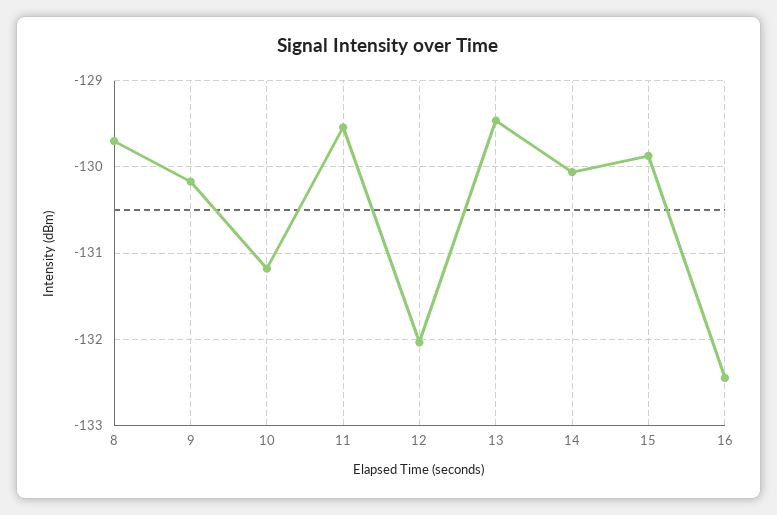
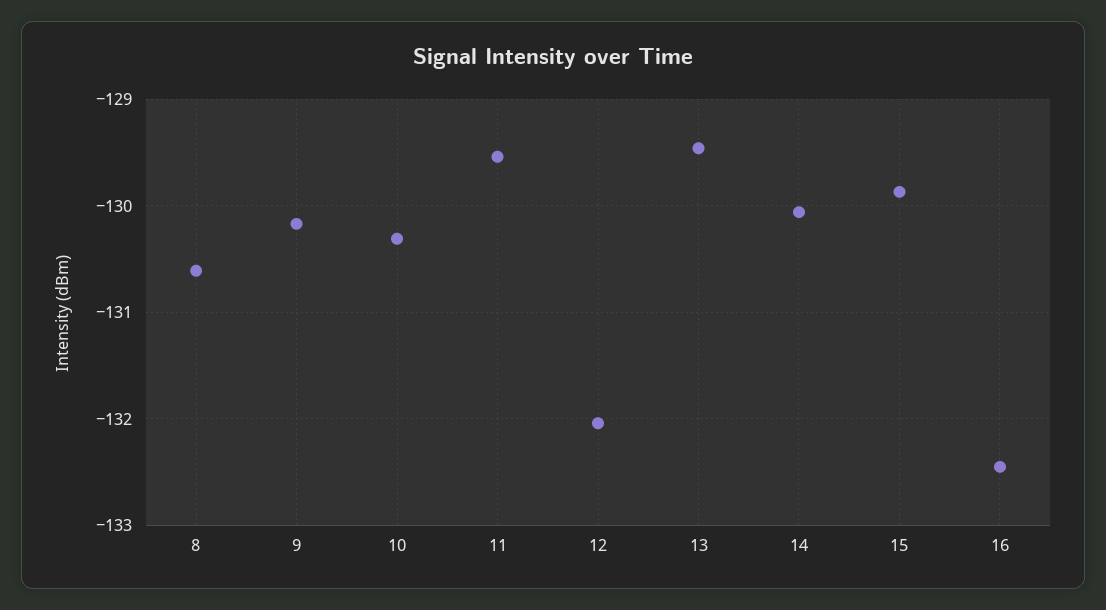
8: -129.7 -> -130.6
10: -131.2 -> -130.3

